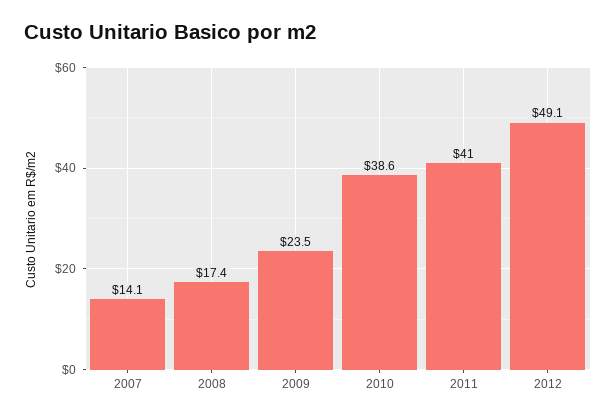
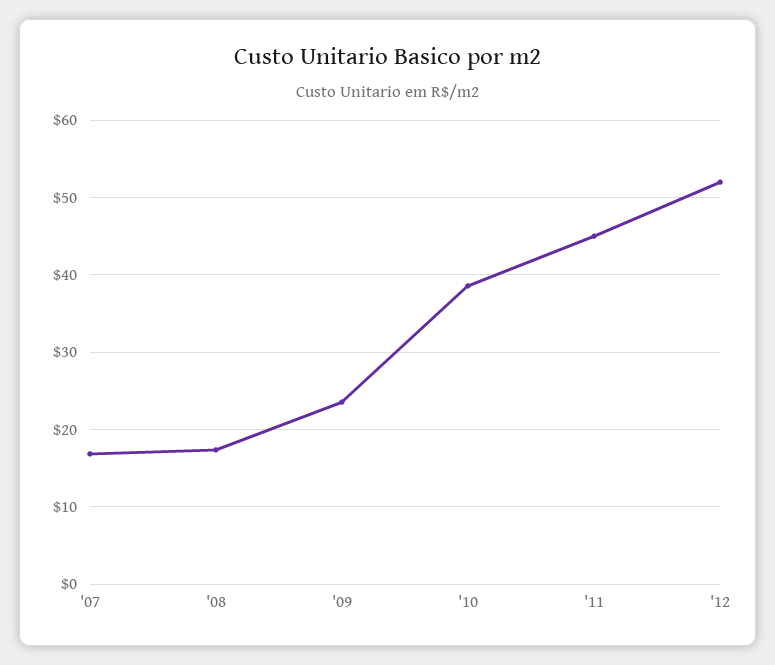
2007: 14.1 -> 17
2011: 41 -> 45
2012: 49.1 -> 52

